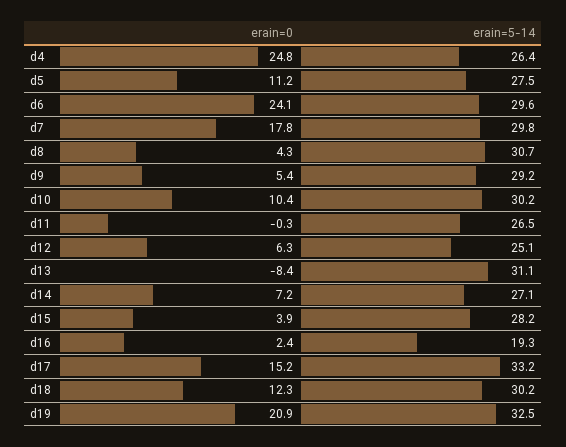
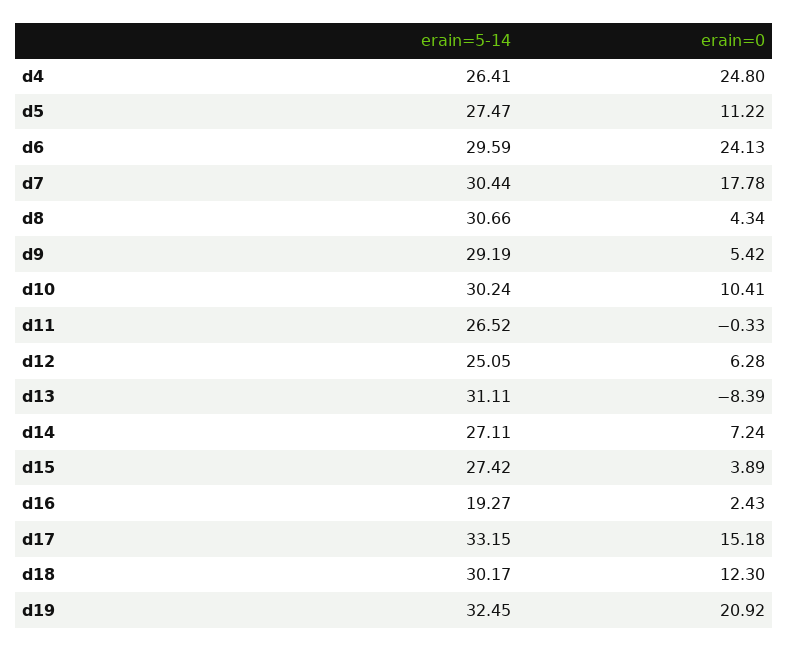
erain=5-14, d7: 29.8 -> 30.44
erain=5-14, d15: 28.2 -> 27.42

